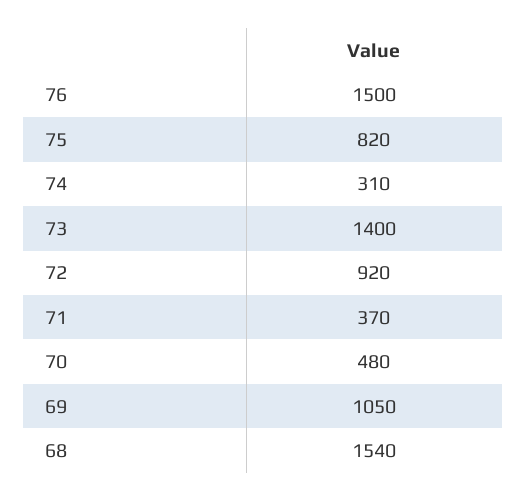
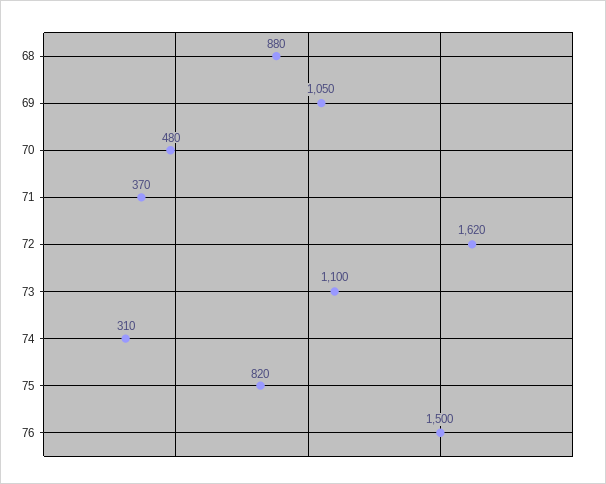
73: 1400 -> 1100
72: 920 -> 1620
68: 1540 -> 880

